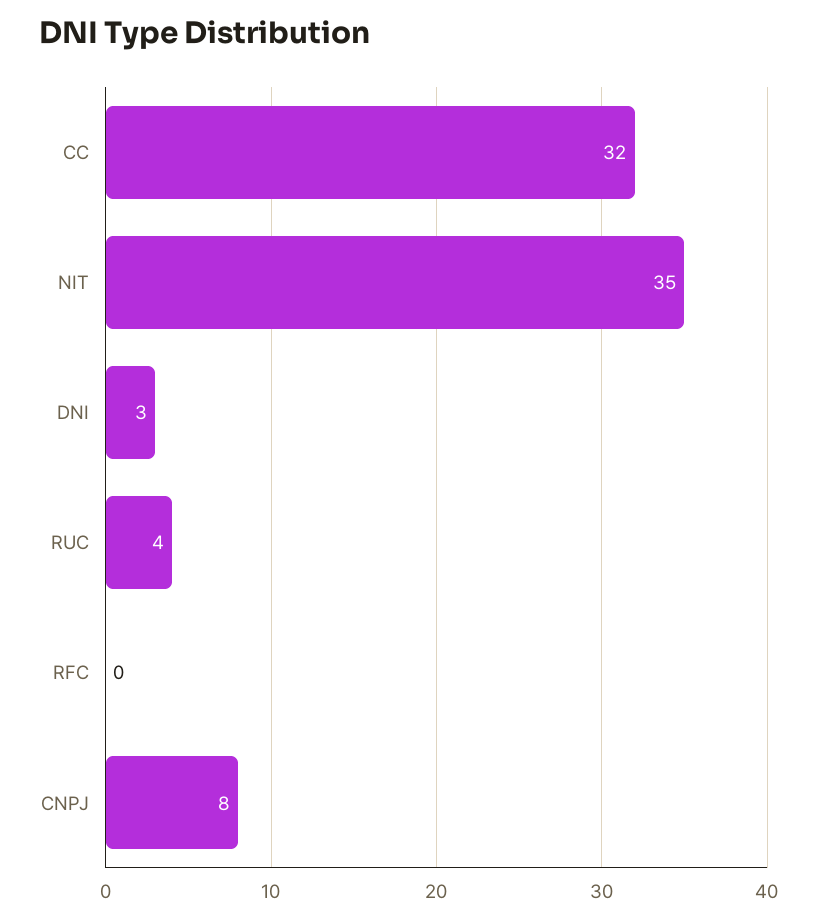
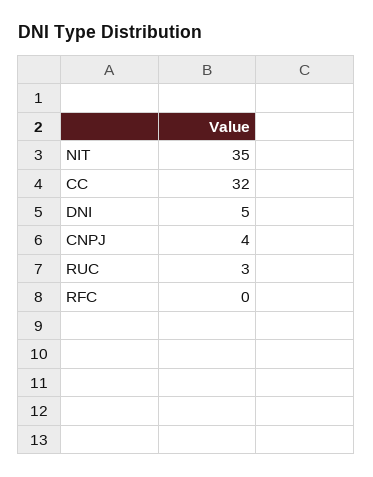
DNI: 3 -> 5
RUC: 4 -> 3
CNPJ: 8 -> 4

